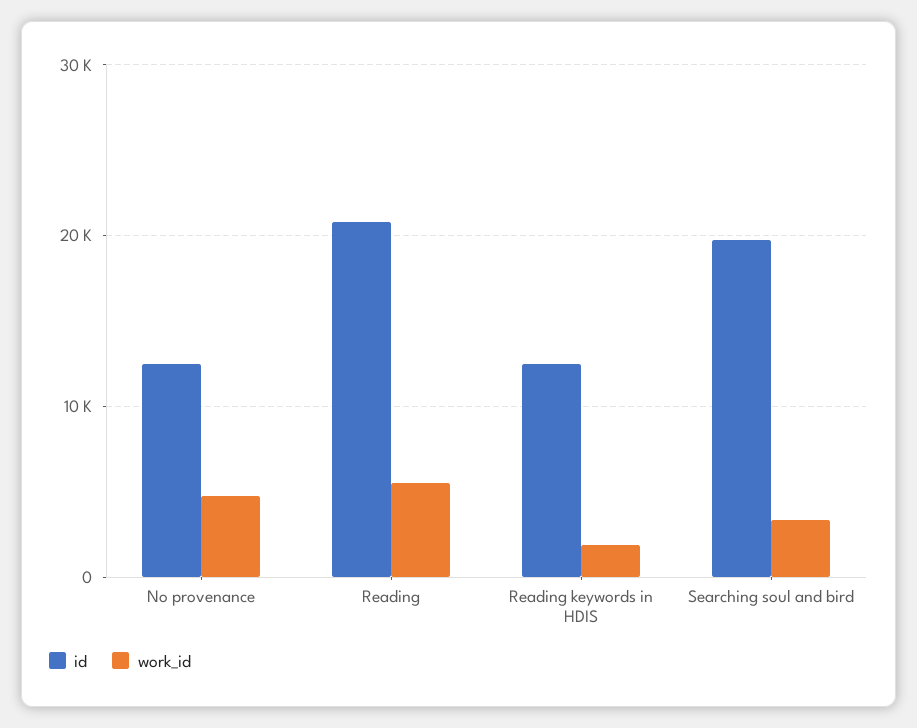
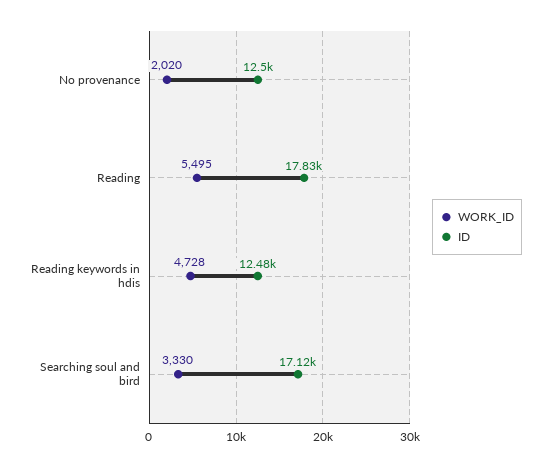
work_id, No provenance: 5000 -> 2020
id, Reading: 21000 -> 17830
work_id, Reading keywords in HDIS: 2000 -> 4728
id, Searching soul and bird: 20000 -> 17120

